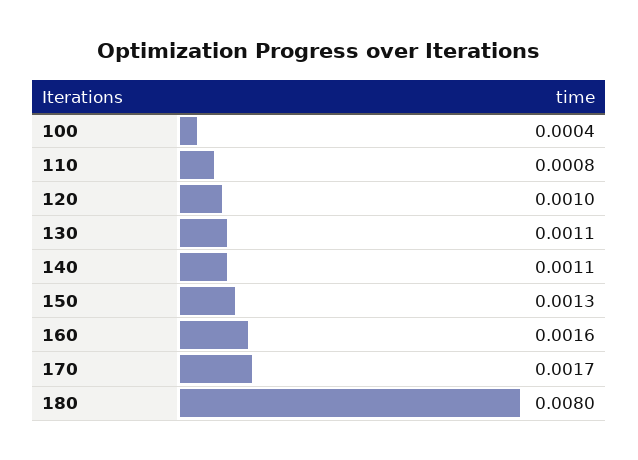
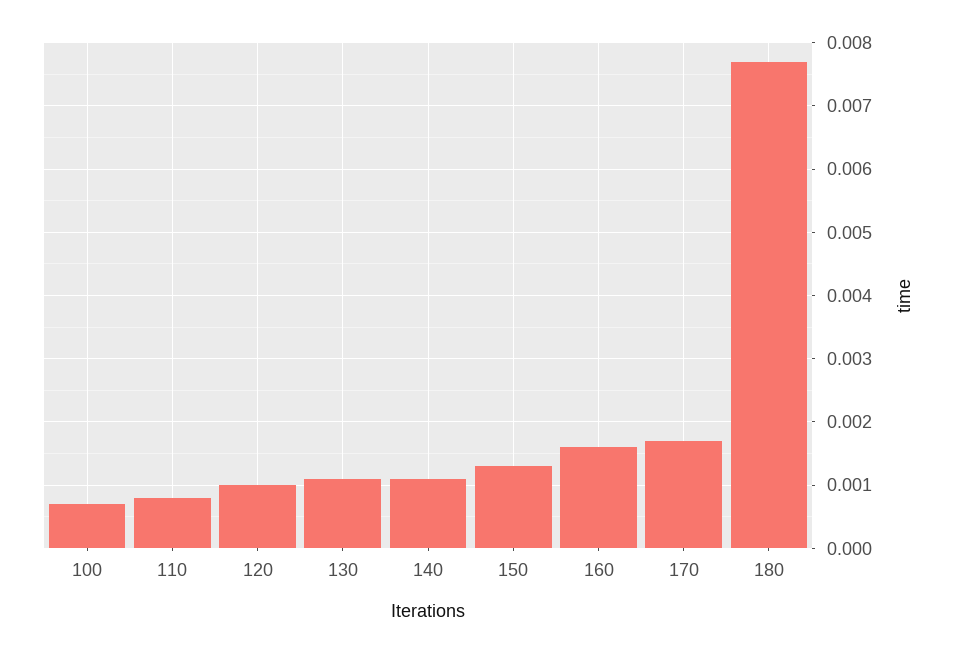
100: 0.0004 -> 0.0007
180: 0.008 -> 0.0077

